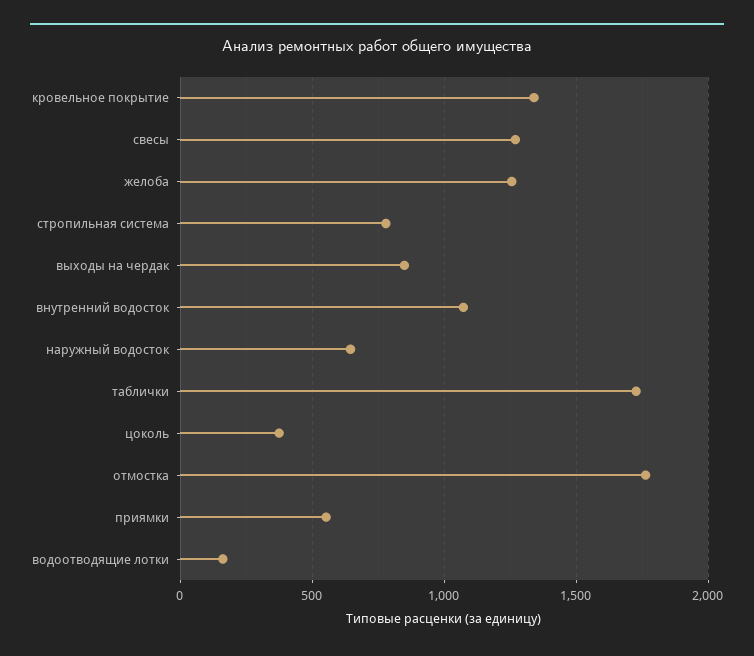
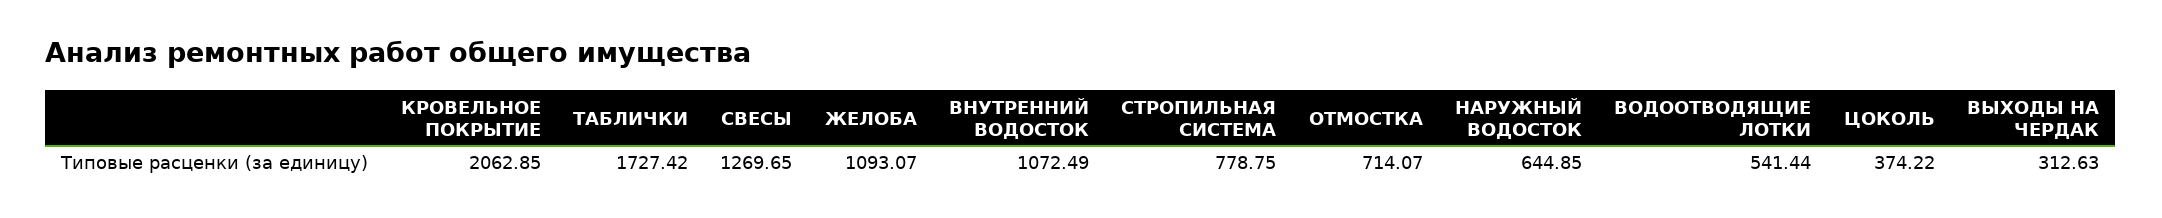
кровельное покрытие: 1350 -> 2062.85
желоба: 1250 -> 1093.07
выходы на чердак: 850 -> 312.63
отмостка: 1750 -> 714.07
приямки: 550 -> none
водоотводящие лотки: 150 -> 541.44

